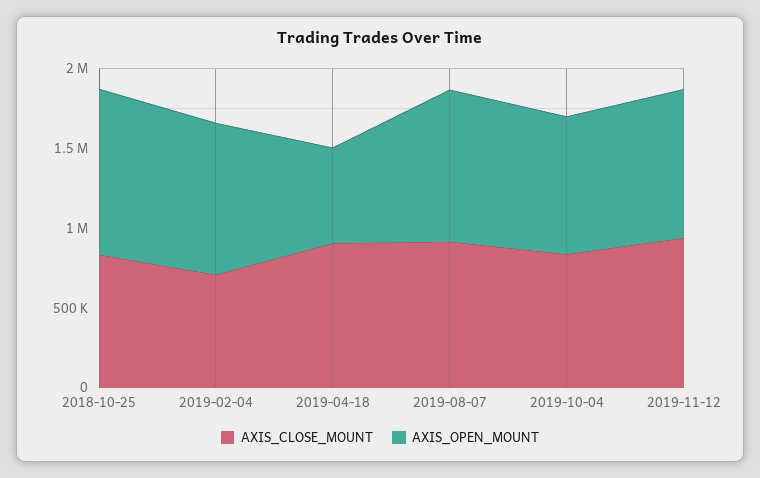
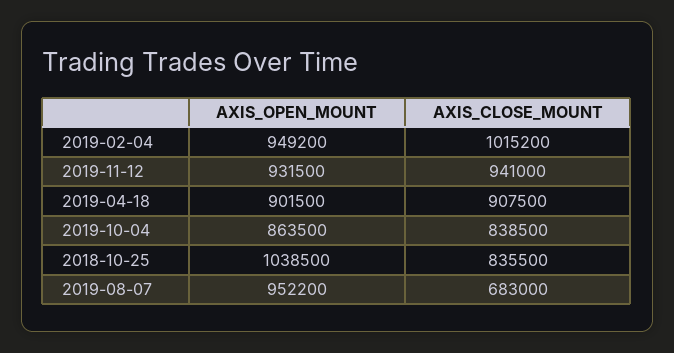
AXIS_CLOSE_MOUNT, 2019-02-04: 700000 -> 1015200
AXIS_OPEN_MOUNT, 2019-04-18: 600000 -> 901500
AXIS_CLOSE_MOUNT, 2019-08-07: 900000 -> 683000

